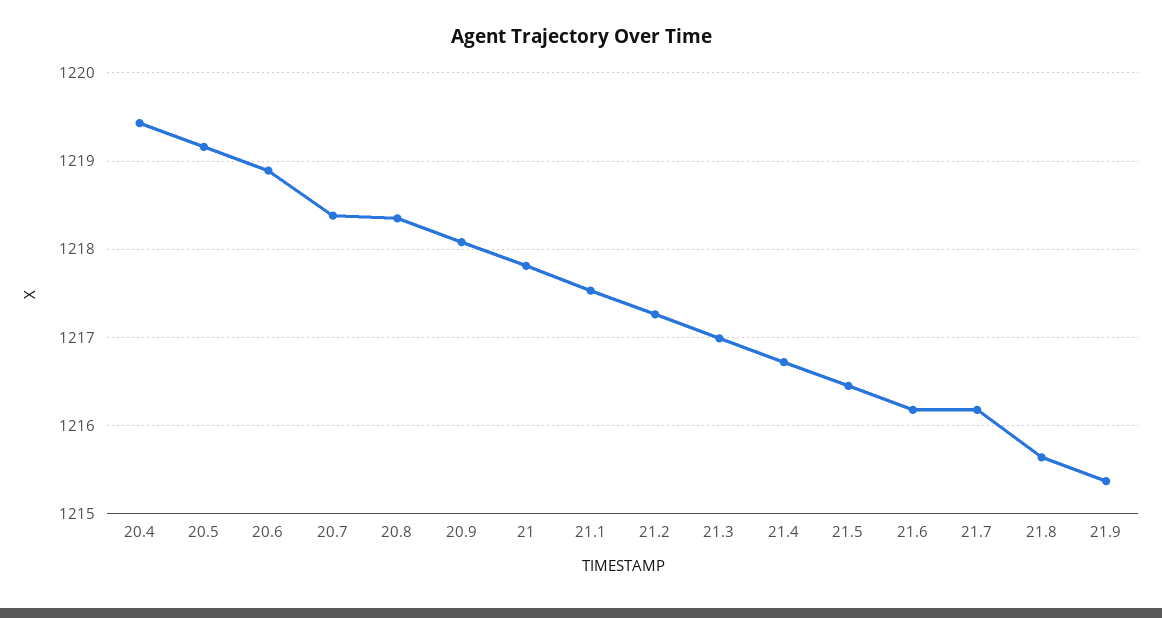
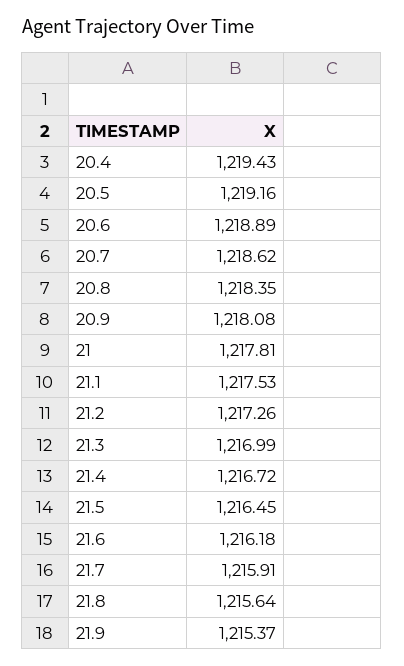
20.7: 1218.4 -> 1218.62
21.7: 1216.2 -> 1215.91

